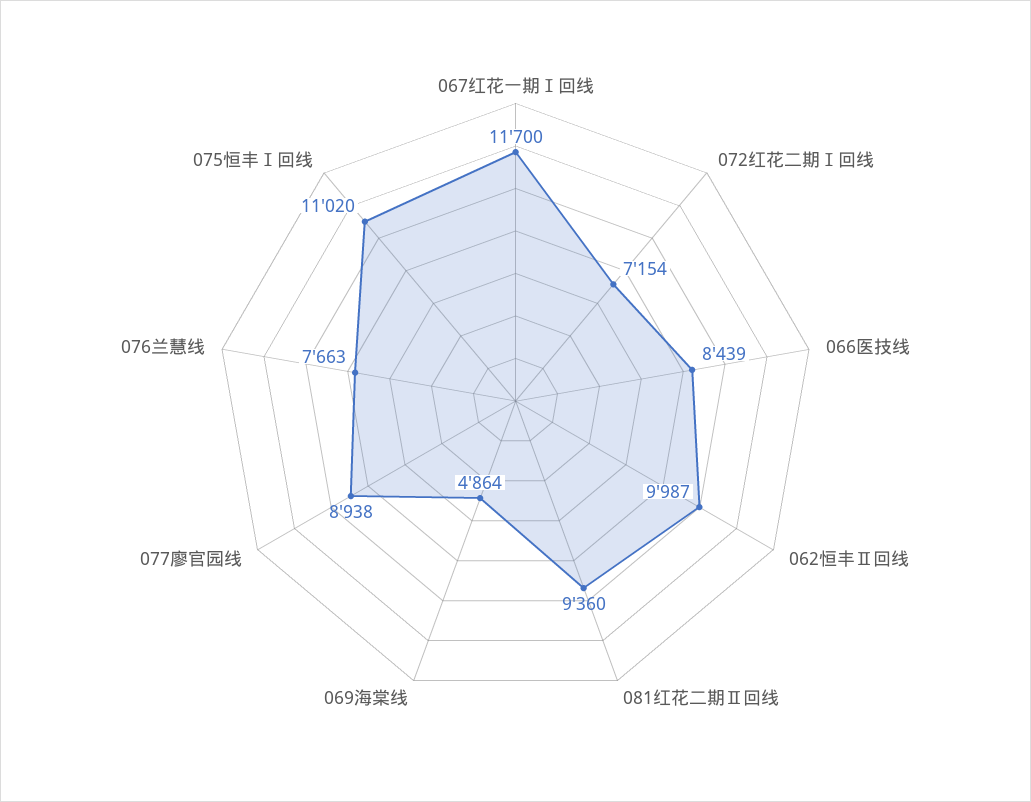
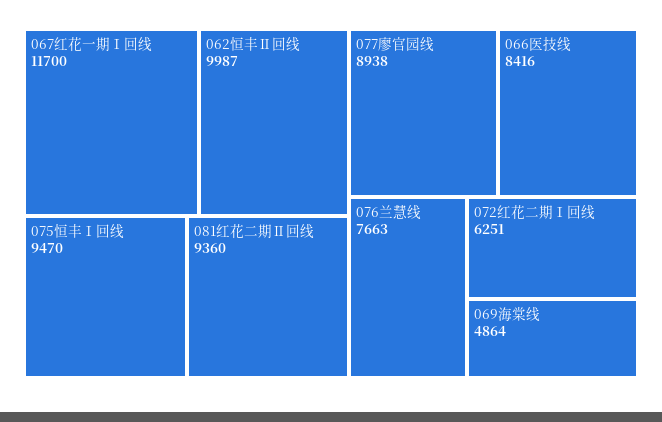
072红花二期Ⅰ回线: 7154 -> 6251
066医技线: 8439 -> 8416
075恒丰Ⅰ回线: 11020 -> 9470

